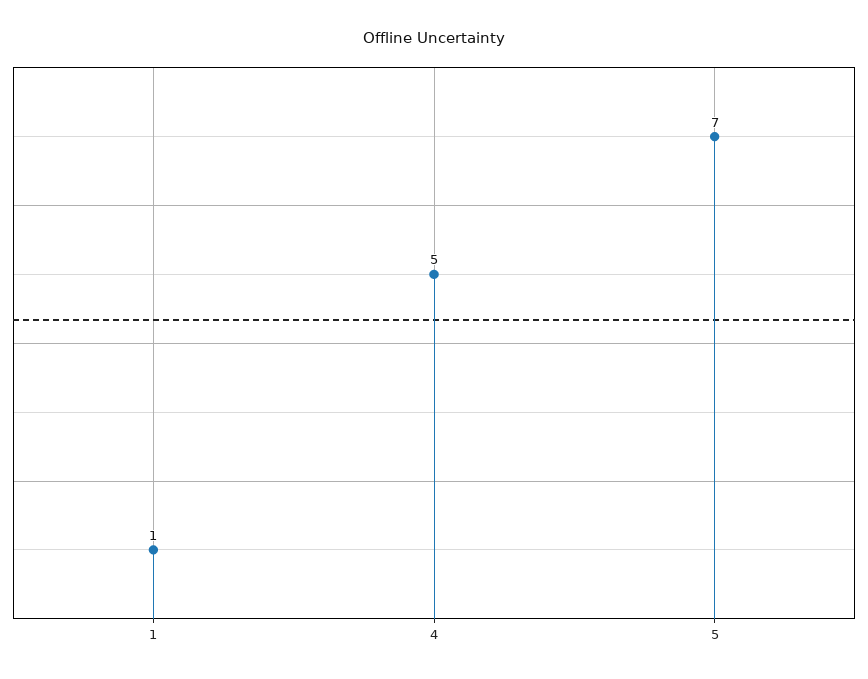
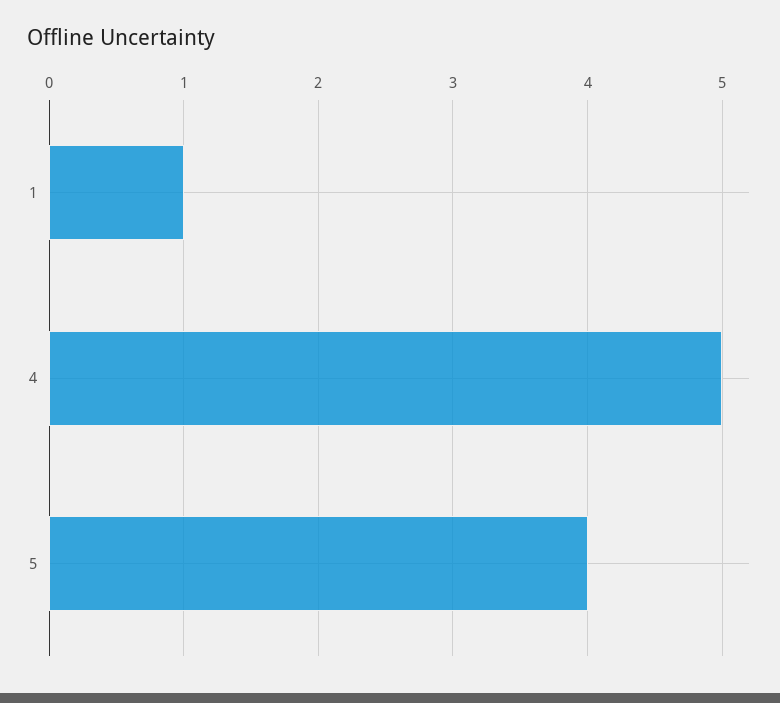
5: 7 -> 4

